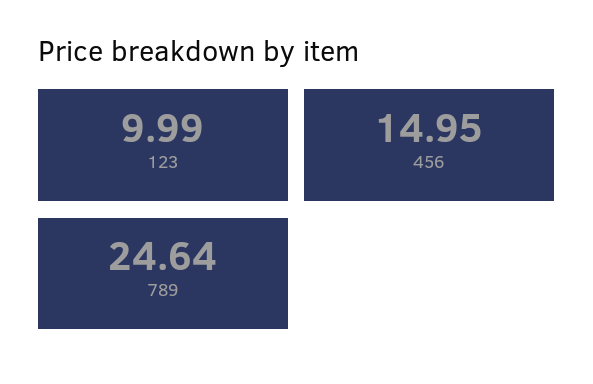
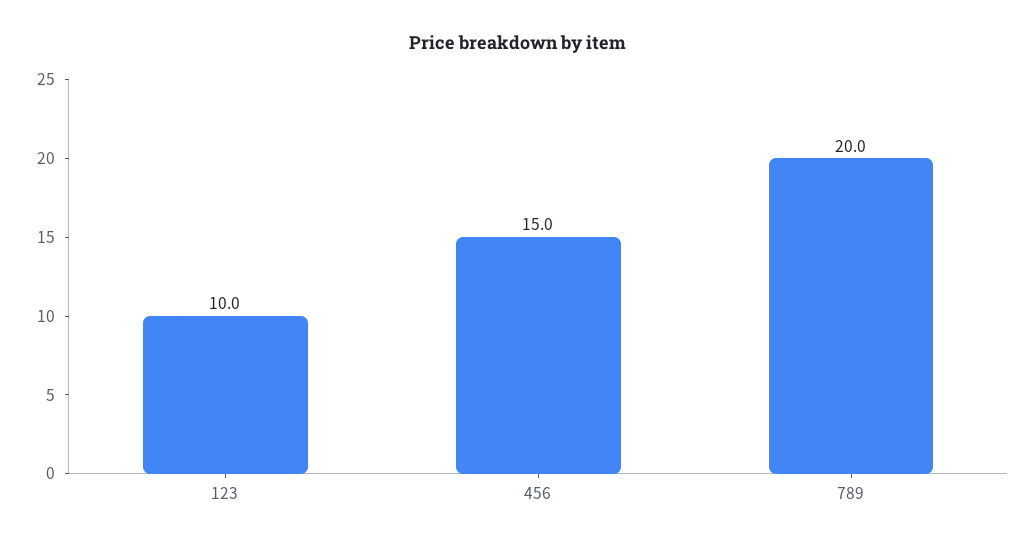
789: 24.64 -> 20

